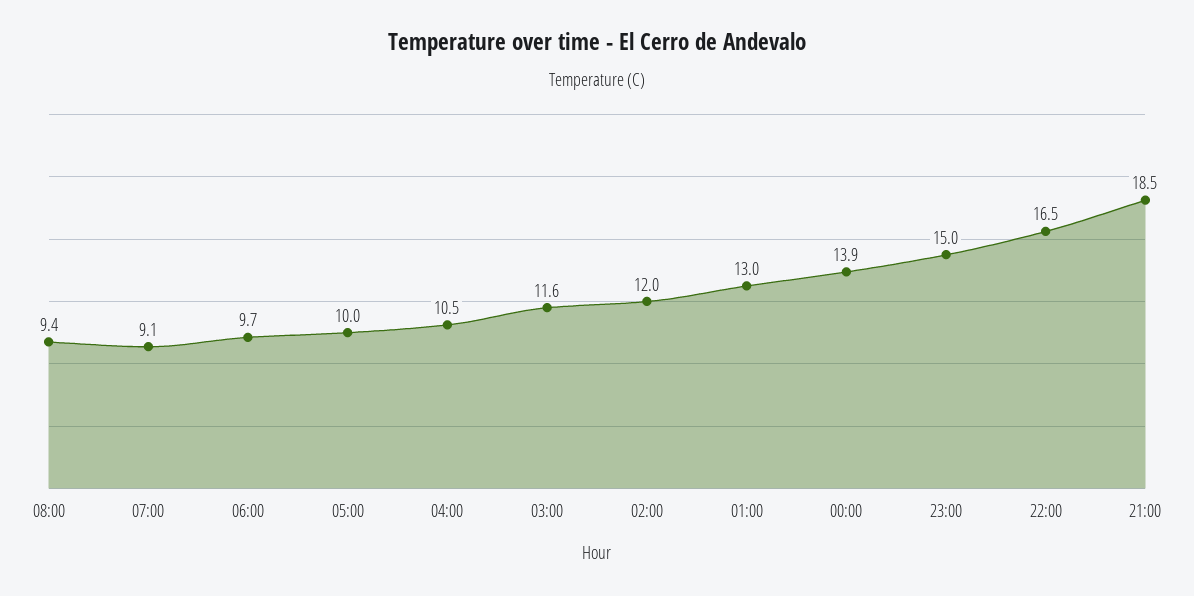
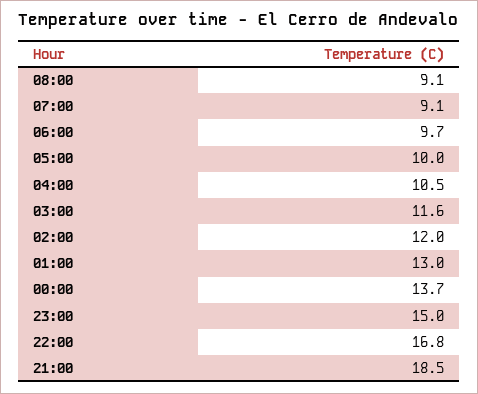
08:00: 9.4 -> 9.1
00:00: 13.9 -> 13.7
22:00: 16.5 -> 16.8

